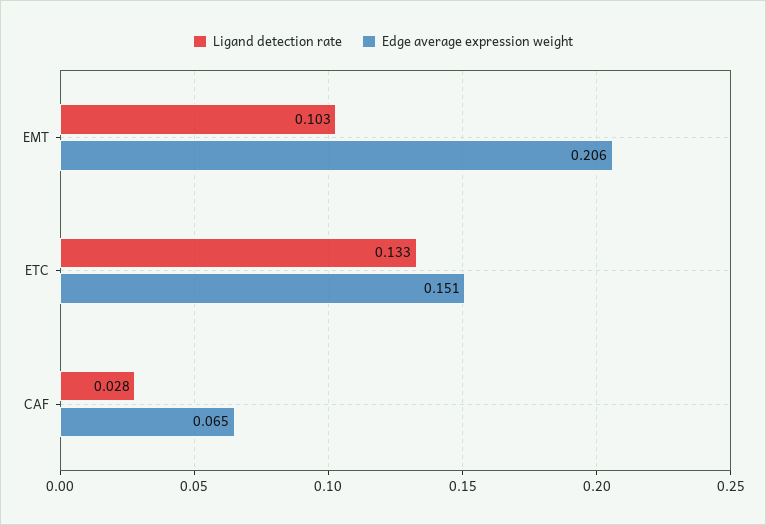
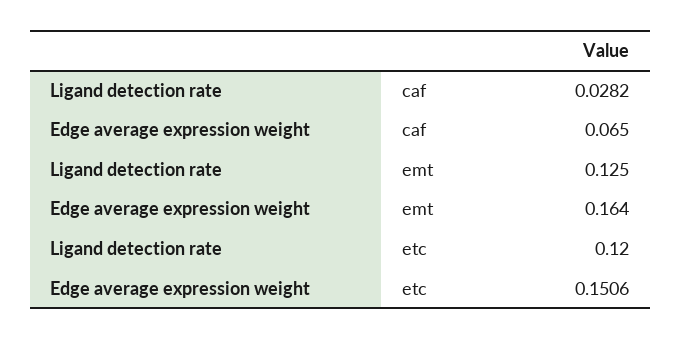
Ligand detection rate, EMT: 0.103 -> 0.125
Edge average expression weight, EMT: 0.206 -> 0.164
Ligand detection rate, ETC: 0.133 -> 0.12

